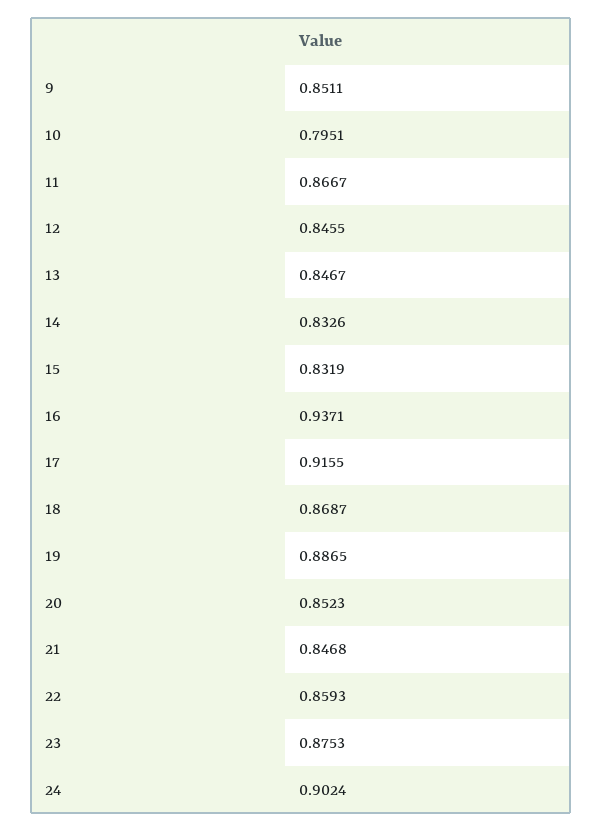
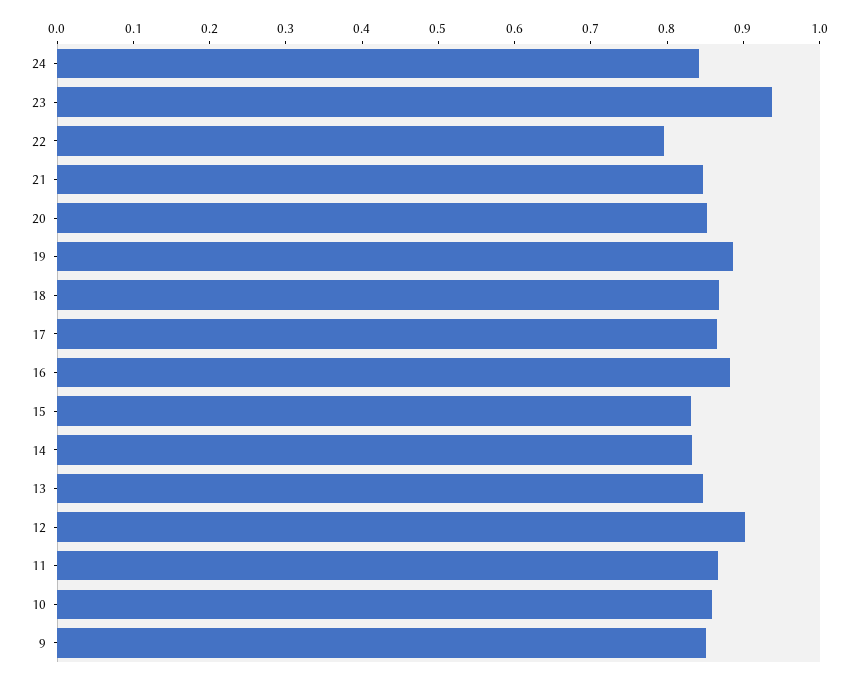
10: 0.7951 -> 0.86
12: 0.8455 -> 0.9
16: 0.9371 -> 0.88
17: 0.9155 -> 0.86
22: 0.8593 -> 0.8
23: 0.8753 -> 0.94
24: 0.9024 -> 0.84

